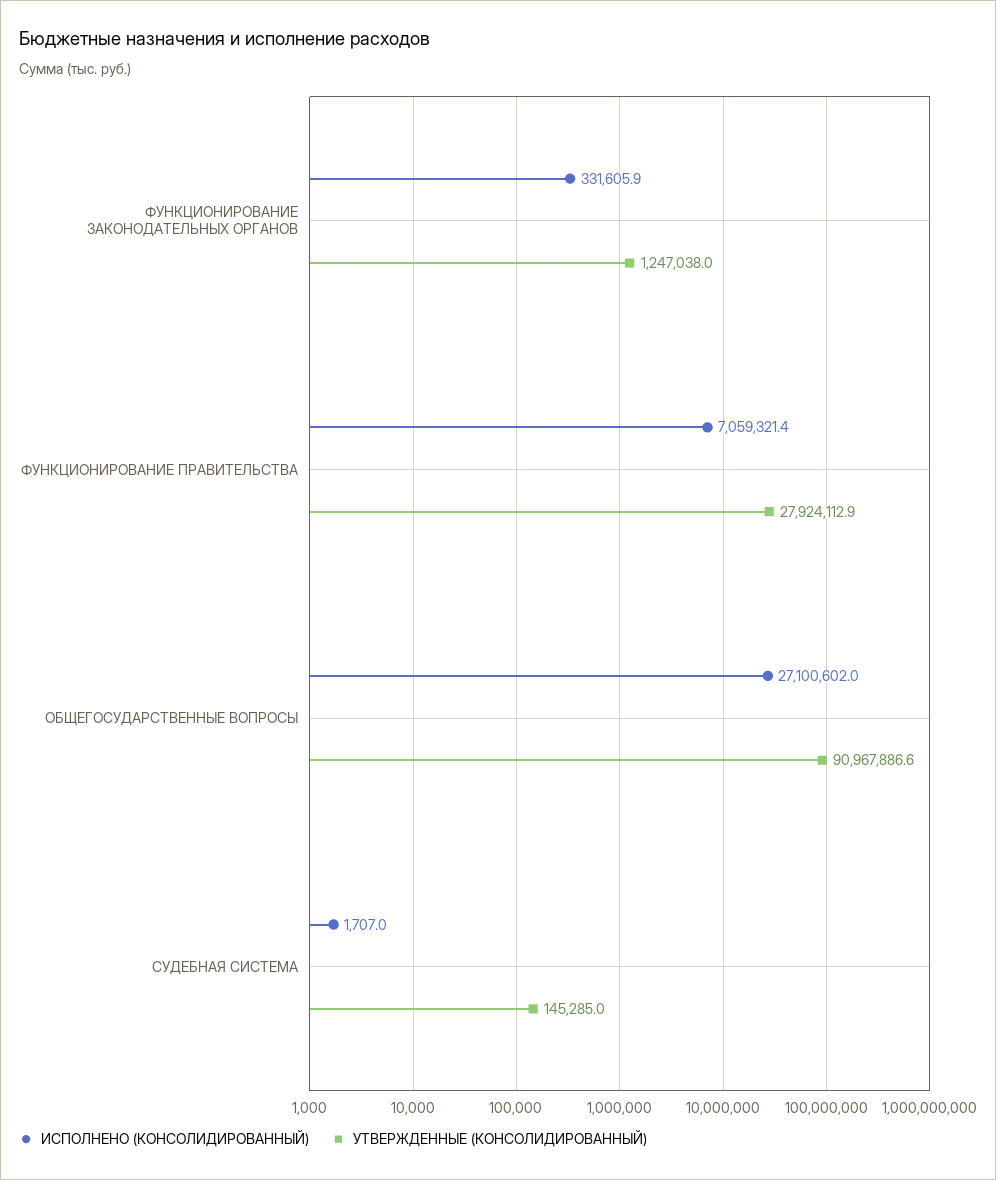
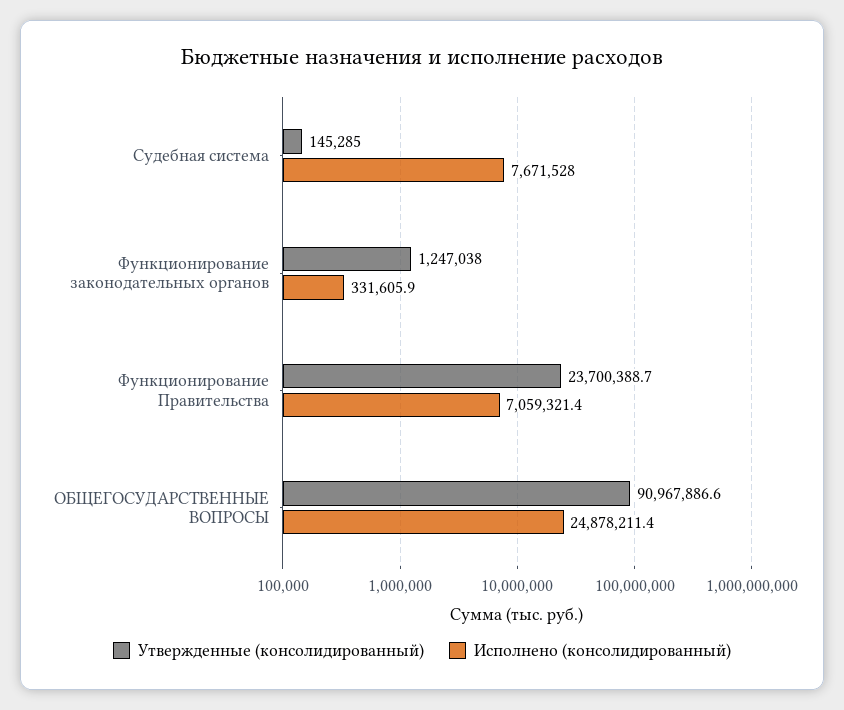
УТВЕРЖДЕННЫЕ (КОНСОЛИДИРОВАННЫЙ), ФУНКЦИОНИРОВАНИЕ ПРАВИТЕЛЬСТВА: 27924112.9 -> 23700388.7
ИСПОЛНЕНО (КОНСОЛИДИРОВАННЫЙ), ОБЩЕГОСУДАРСТВЕННЫЕ ВОПРОСЫ: 27100602 -> 24878211.4
ИСПОЛНЕНО (КОНСОЛИДИРОВАННЫЙ), СУДЕБНАЯ СИСТЕМА: 1707 -> 7671528

